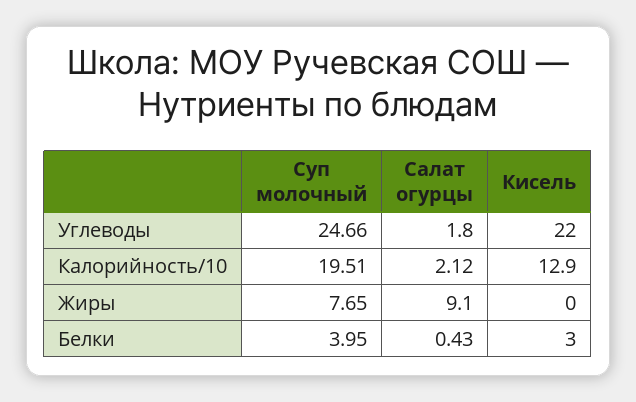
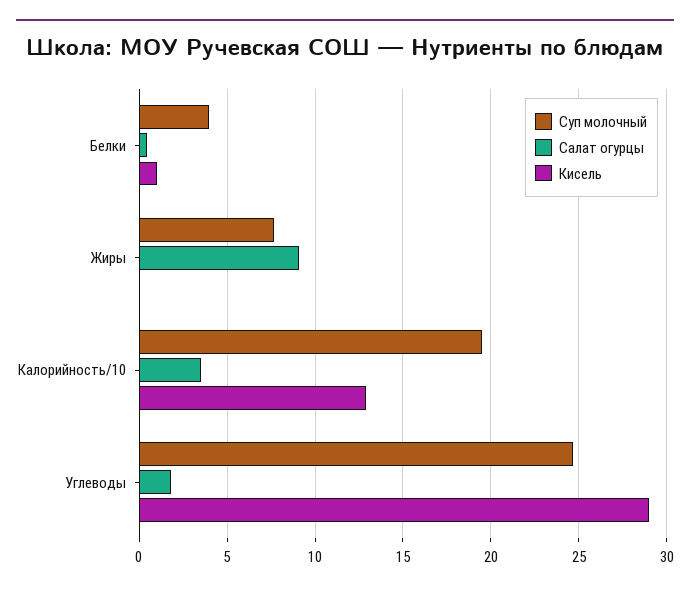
Кисель, Углеводы: 22 -> 29
Салат огурцы, Калорийность/10: 2.12 -> 3.5
Кисель, Белки: 3 -> 1

